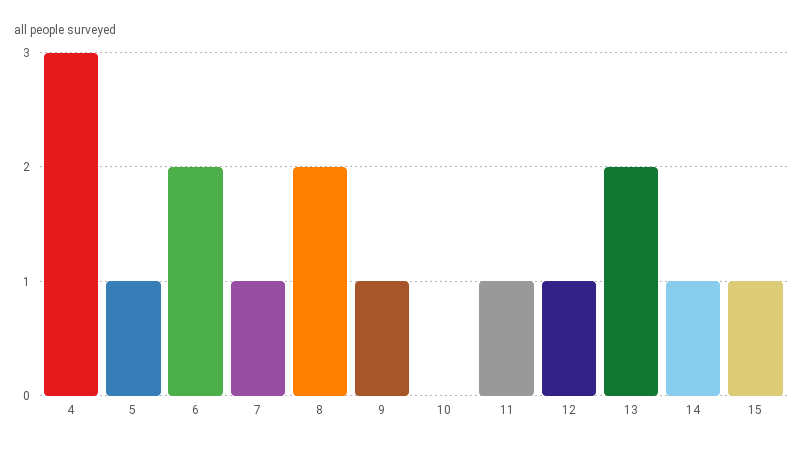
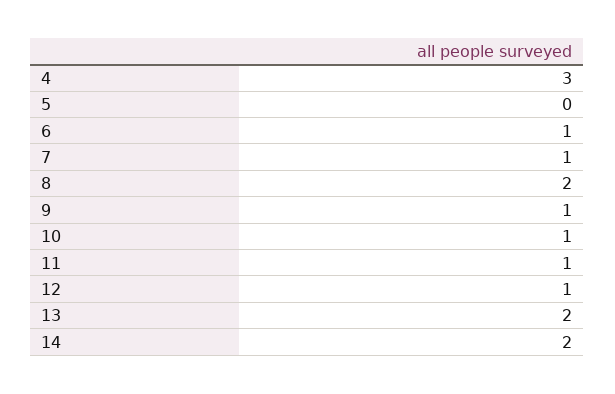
5: 1 -> 0
6: 2 -> 1
10: 0 -> 1
14: 1 -> 2
15: 1 -> none

